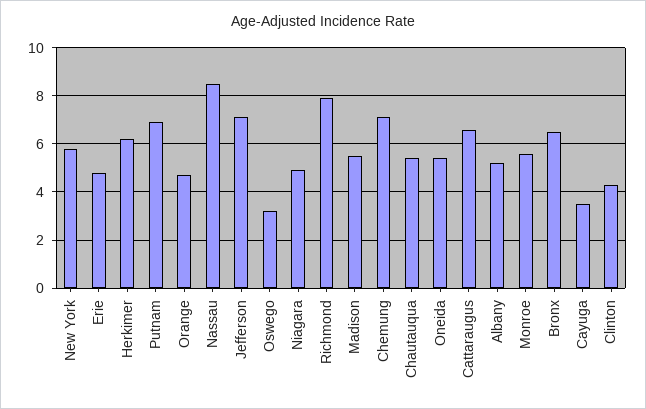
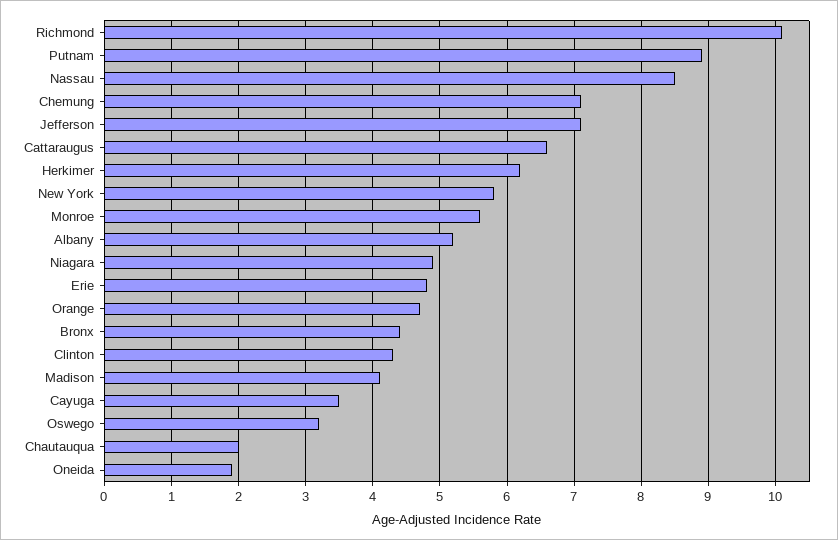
Putnam: 7 -> 8.9
Richmond: 8 -> 10.1
Madison: 5.5 -> 4.1
Chautauqua: 5.5 -> 2
Oneida: 5.5 -> 1.9
Bronx: 6.5 -> 4.4

